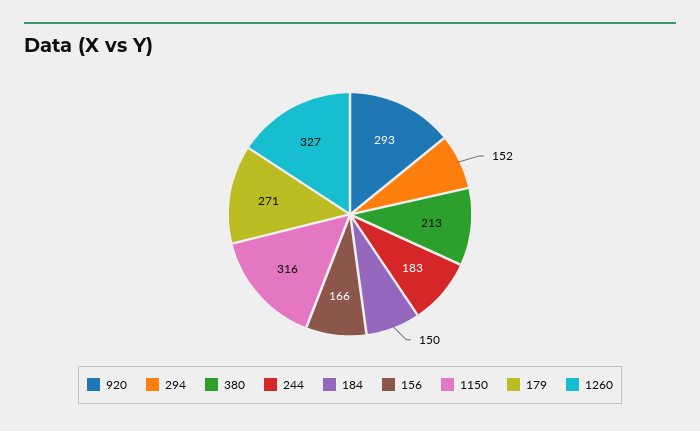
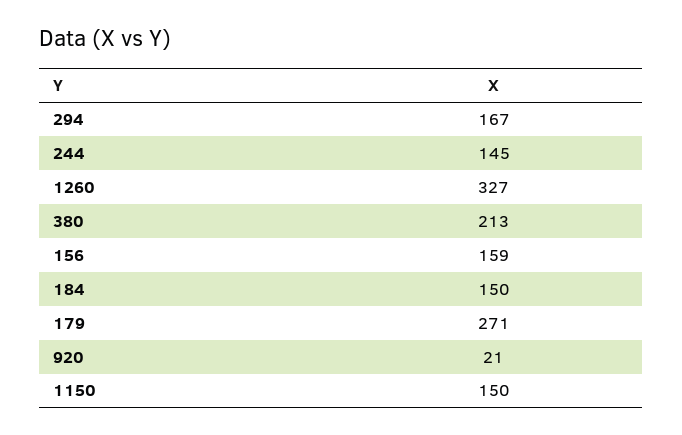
920: 293 -> 21
294: 152 -> 167
244: 183 -> 145
156: 166 -> 159
1150: 316 -> 150

